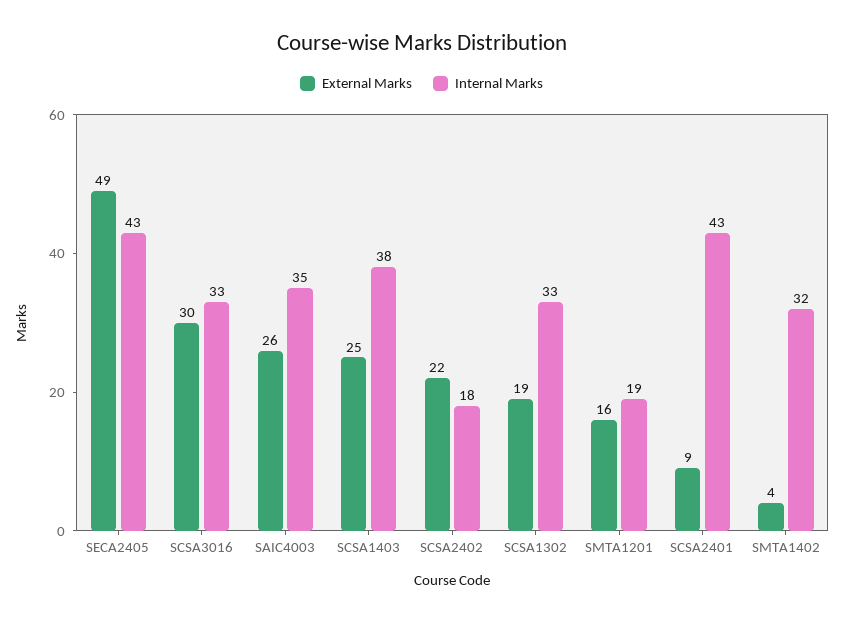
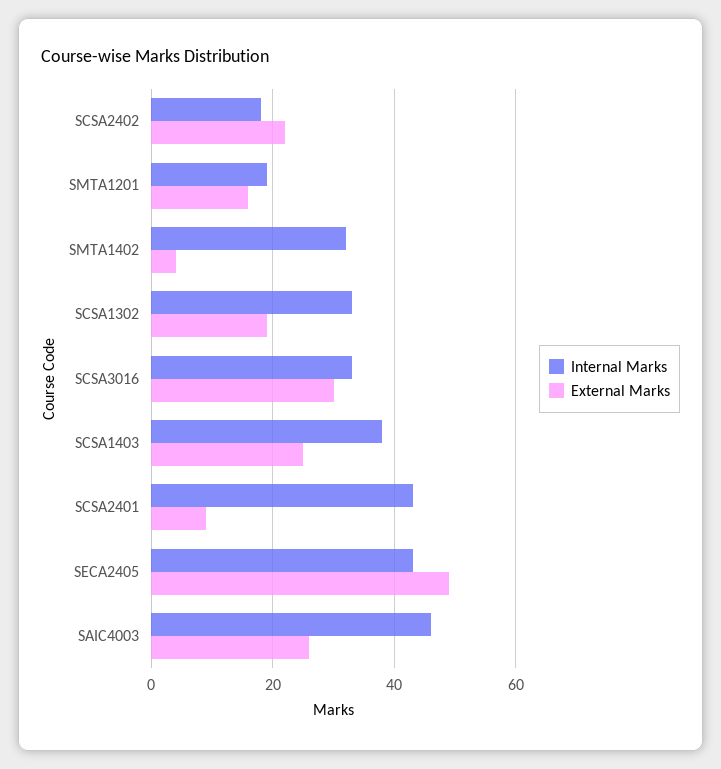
Internal Marks, SAIC4003: 35 -> 45

